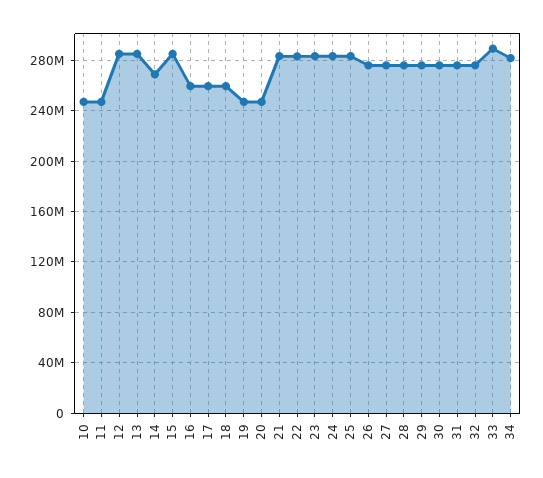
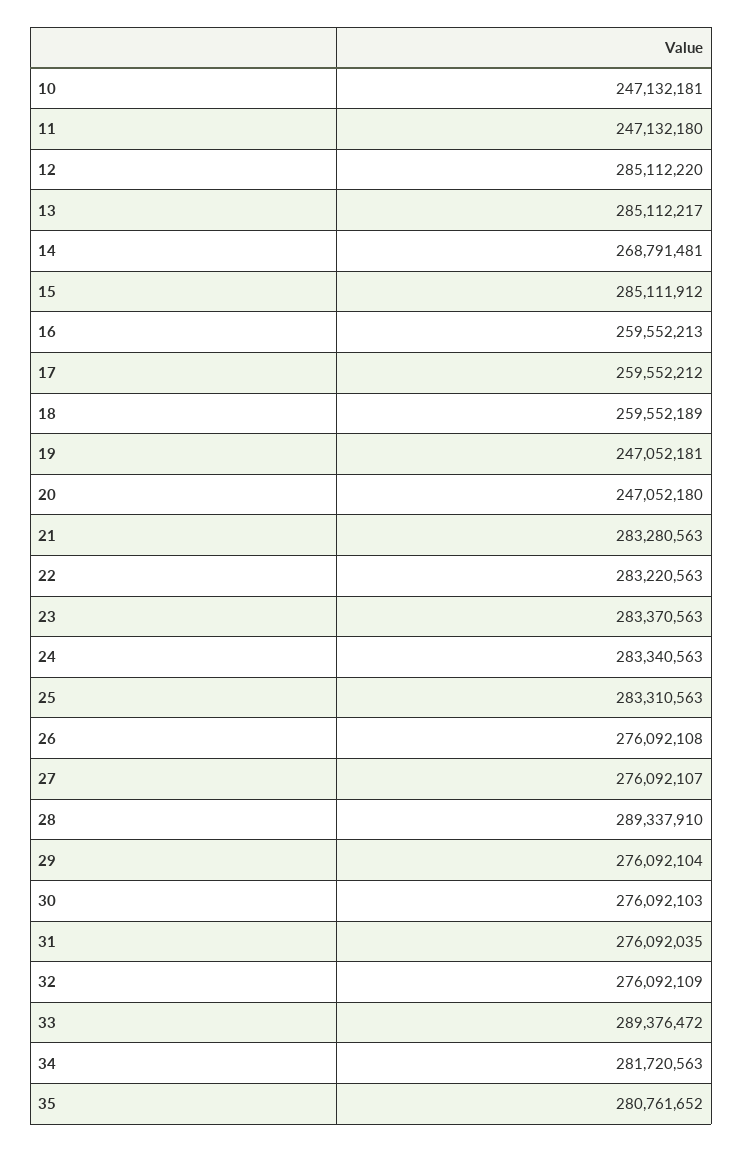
28: 275000000 -> 289337910
35: none -> 280761652

